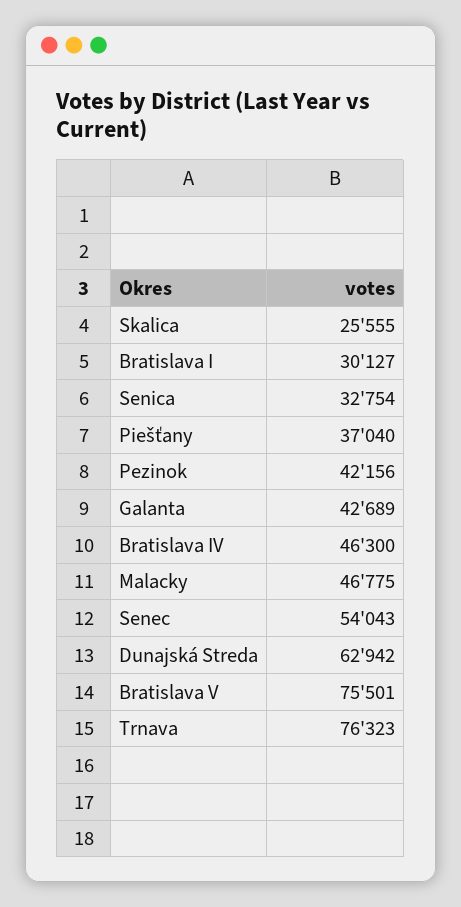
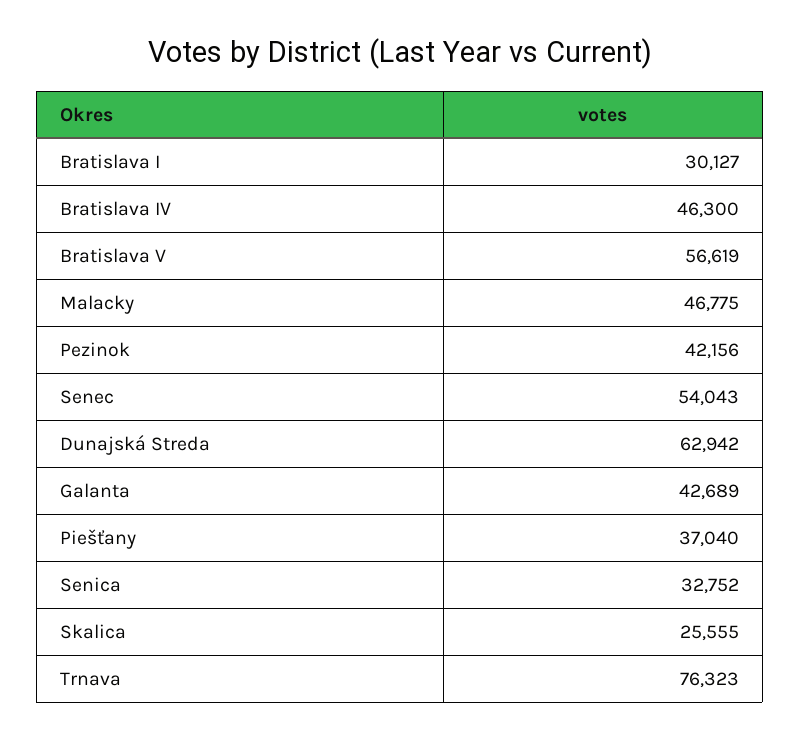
Senica: 32754 -> 32752
Bratislava V: 75501 -> 56619

